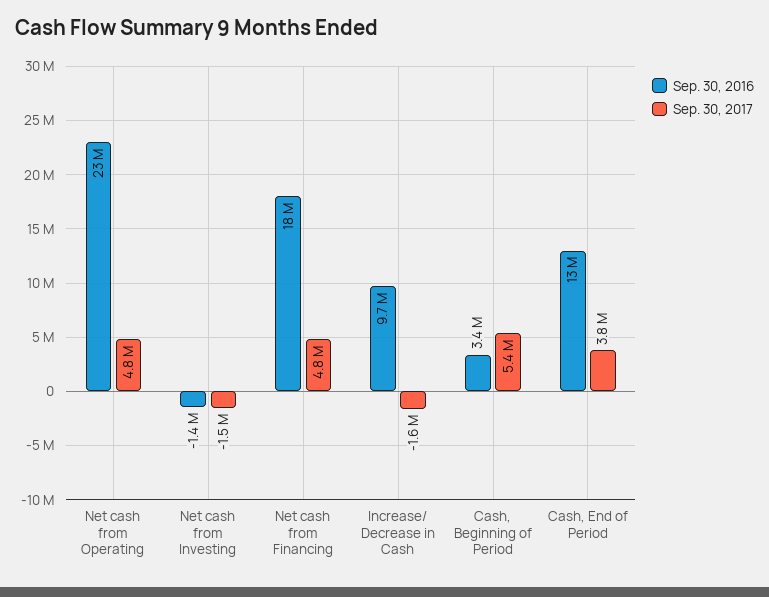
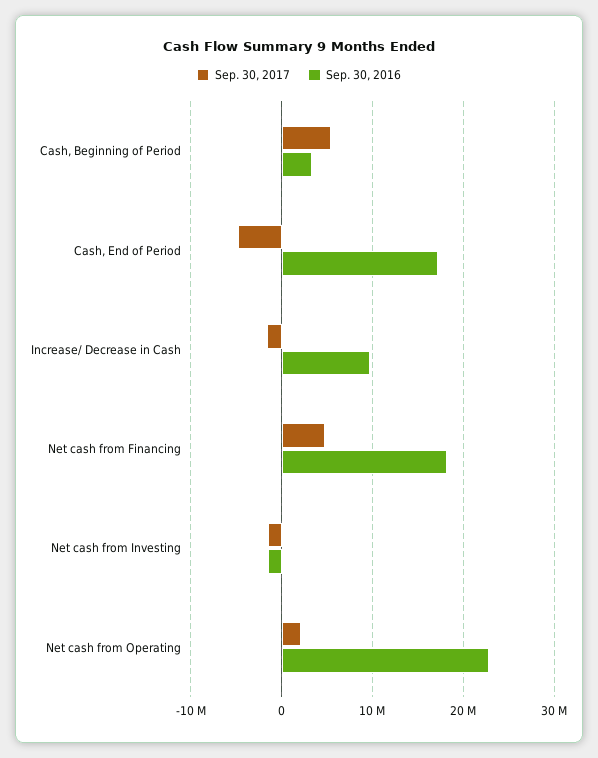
Sep. 30, 2017, Net cash from Operating: 4800000 -> 2000000
Sep. 30, 2016, Cash, End of Period: 13000000 -> 17000000
Sep. 30, 2017, Cash, End of Period: 3800000 -> -5000000

